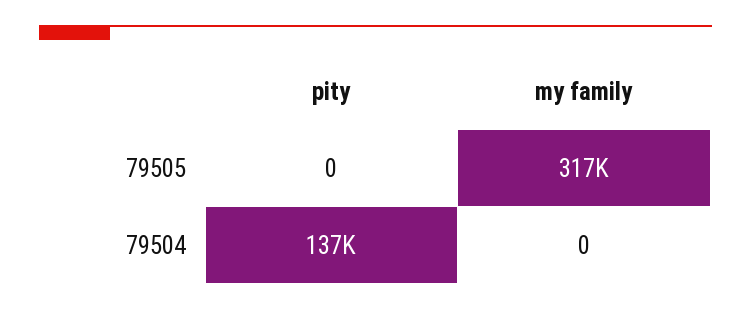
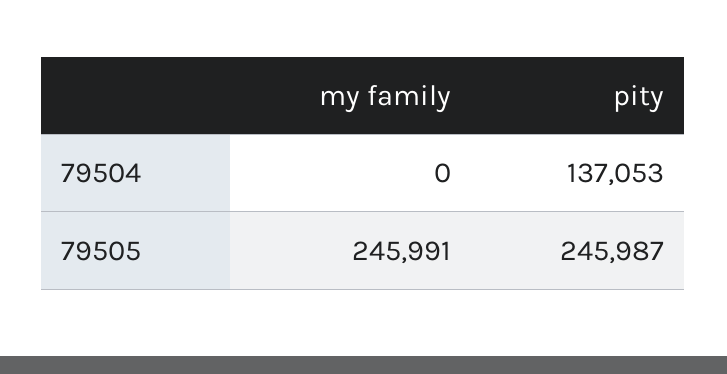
pity, 79505: 0 -> 245987
my family, 79505: 317000 -> 245991

